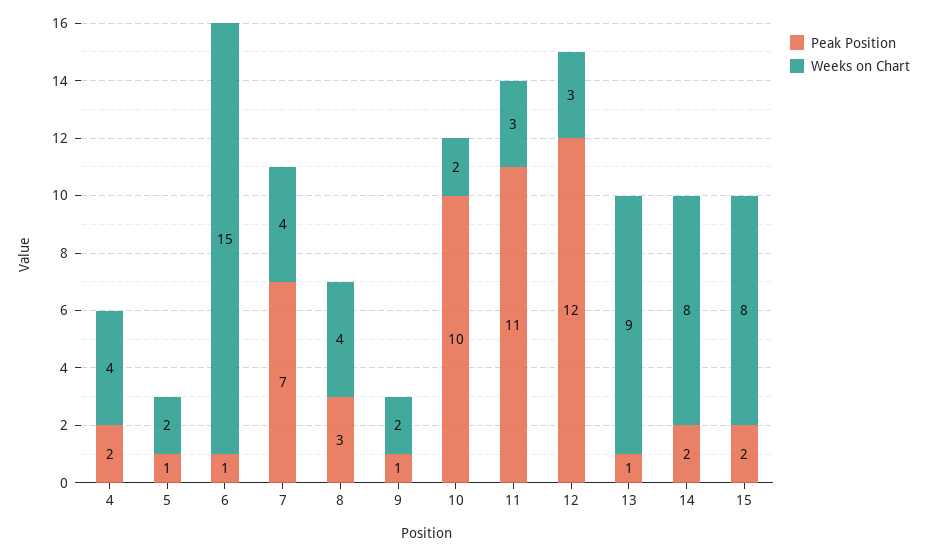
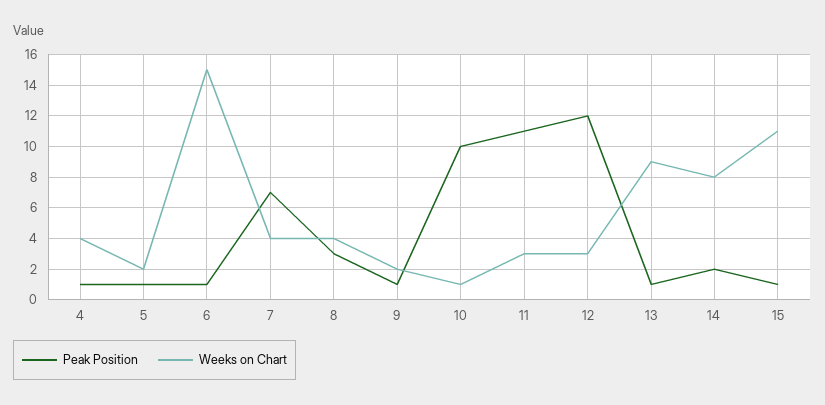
Peak Position, 4: 2 -> 1
Weeks on Chart, 10: 2 -> 1
Peak Position, 15: 2 -> 1
Weeks on Chart, 15: 8 -> 11

